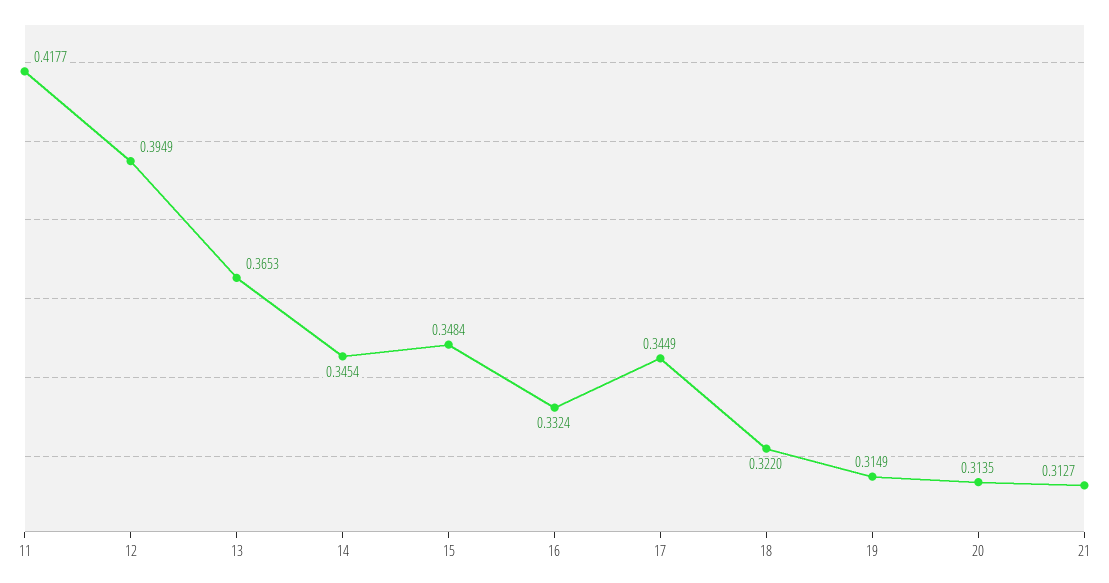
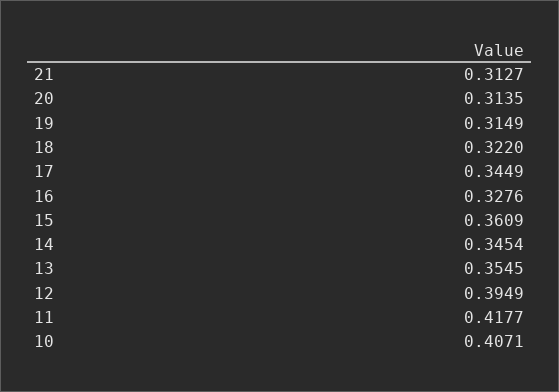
13: 0.3653 -> 0.3545
15: 0.3484 -> 0.3609
16: 0.3324 -> 0.3276
10: none -> 0.4071

